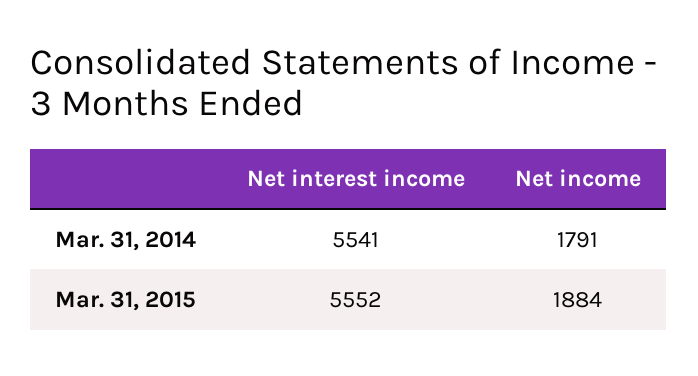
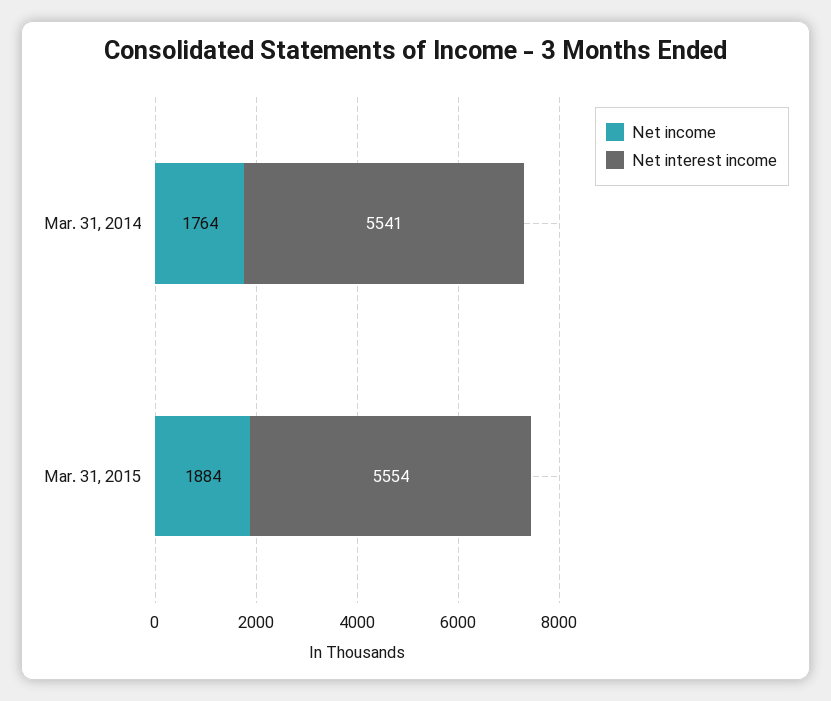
Net income, Mar. 31, 2014: 1791 -> 1764
Net interest income, Mar. 31, 2015: 5552 -> 5554

